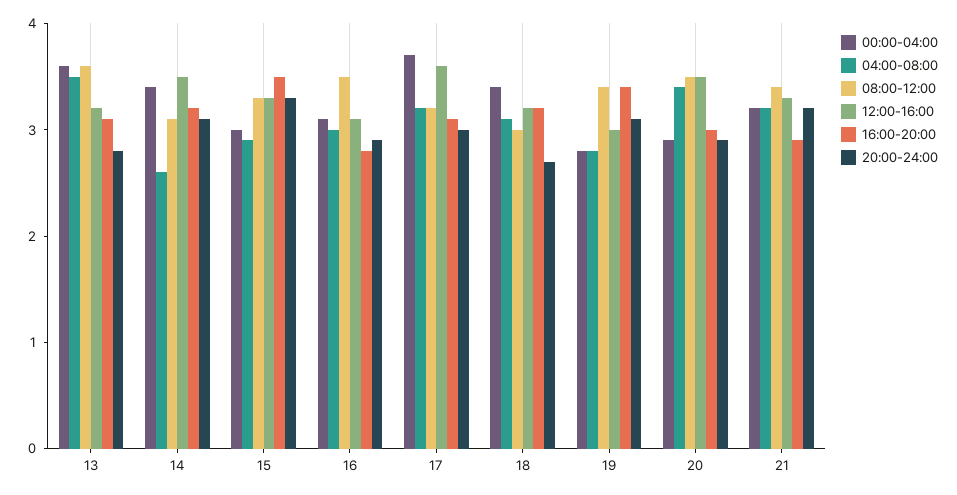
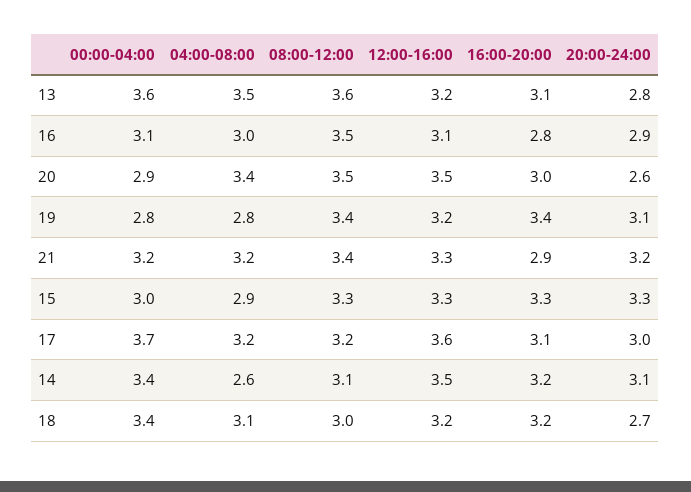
16:00-20:00, 15: 3.5 -> 3.3
12:00-16:00, 19: 3 -> 3.2
20:00-24:00, 20: 2.9 -> 2.6

